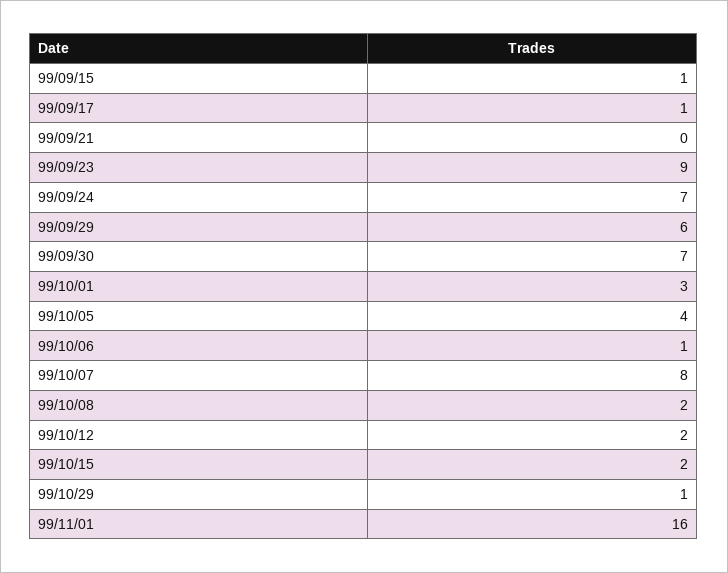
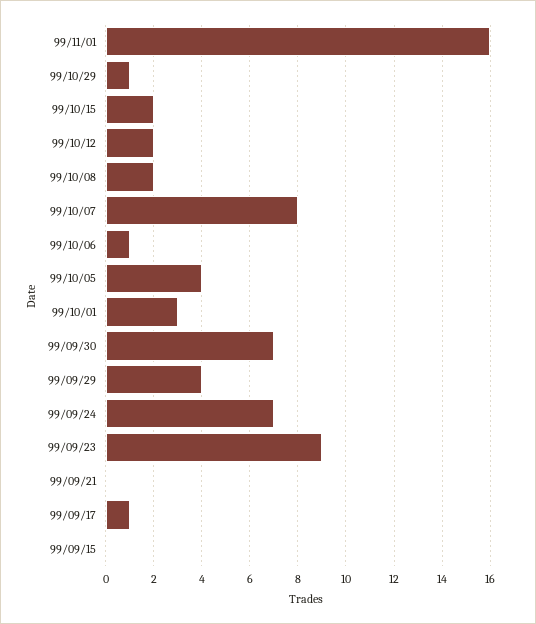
99/09/15: 1 -> 0
99/09/29: 6 -> 4

